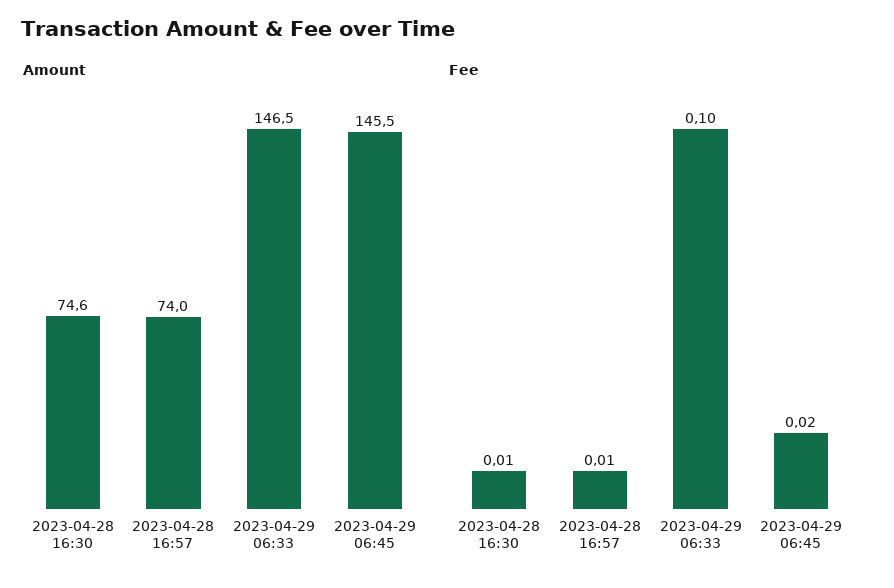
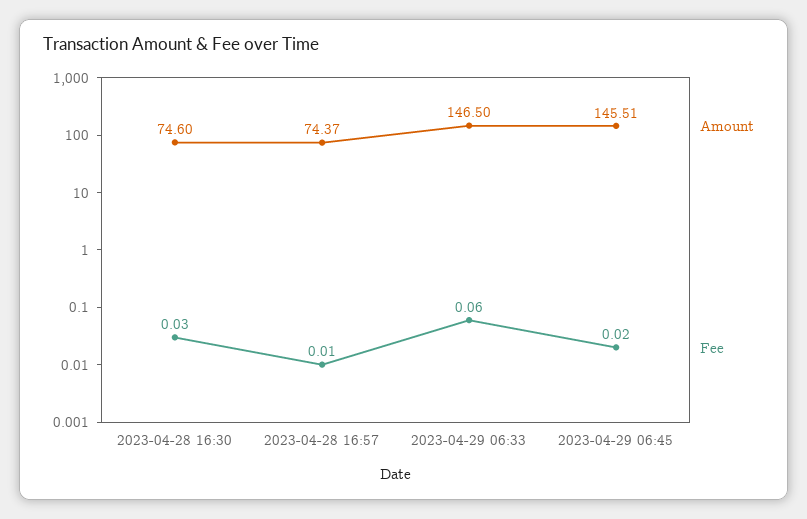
Amount, 2023-04-28 16:57: 74 -> 74.37
Fee, 2023-04-28 16:30: 0.01 -> 0.03
Fee, 2023-04-29 06:33: 0.1 -> 0.06

